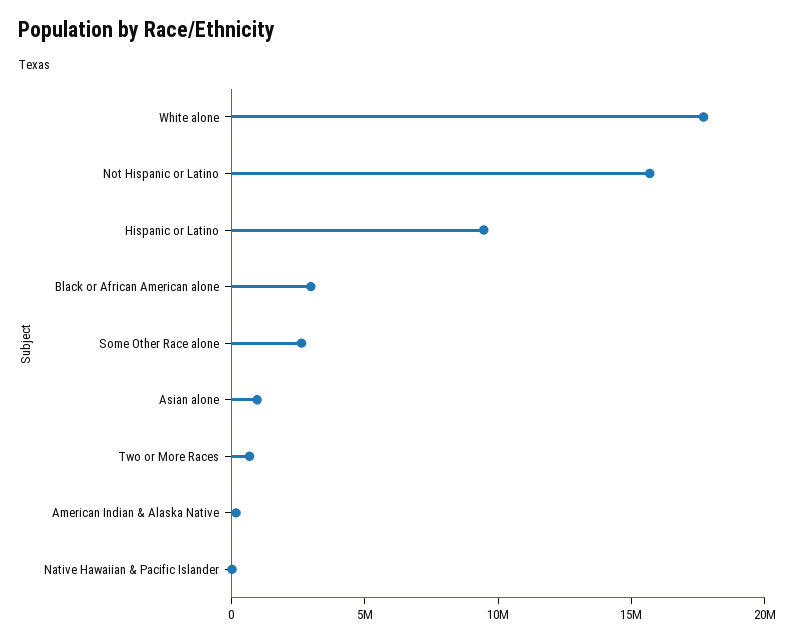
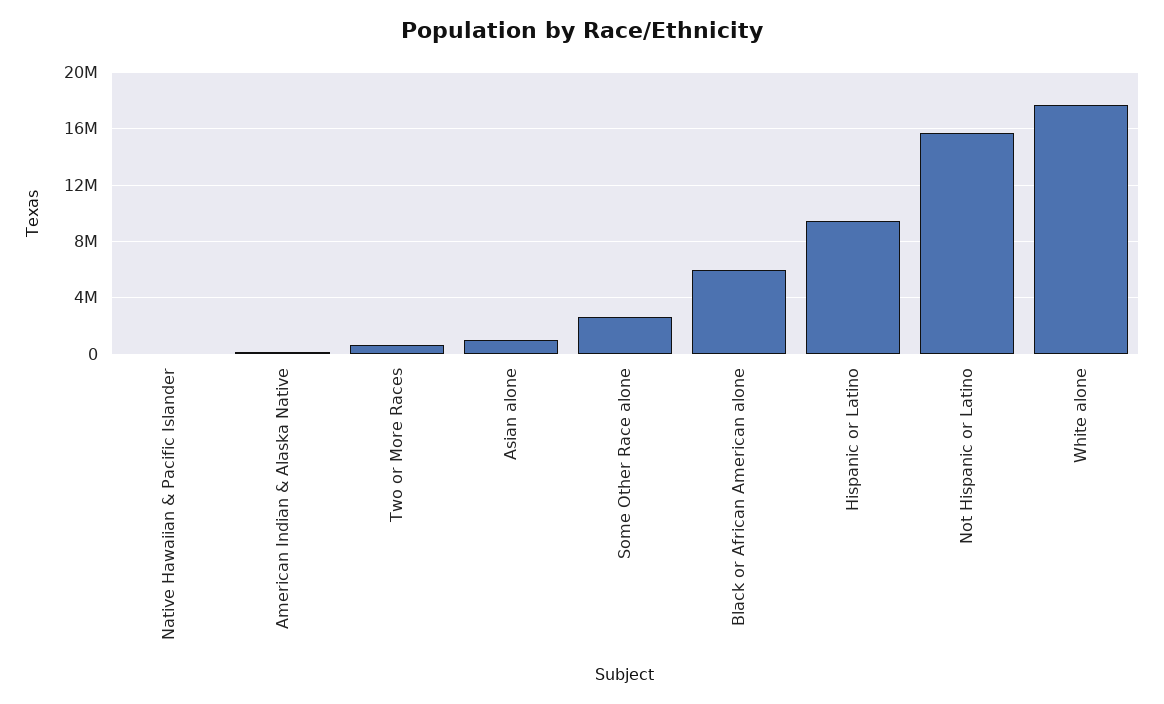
Black or African American alone: 3000000 -> 6000000

